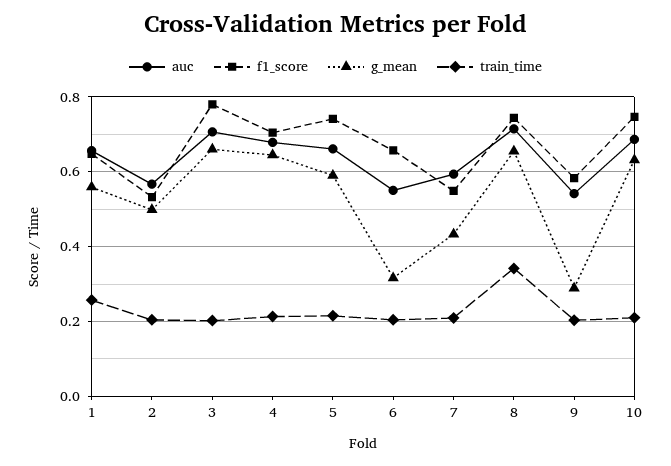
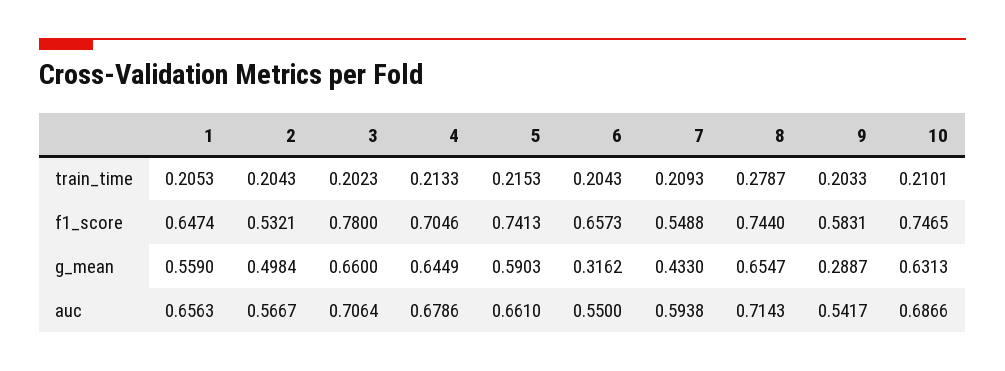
train_time, 1: 0.26 -> 0.2053
train_time, 8: 0.34 -> 0.2787

